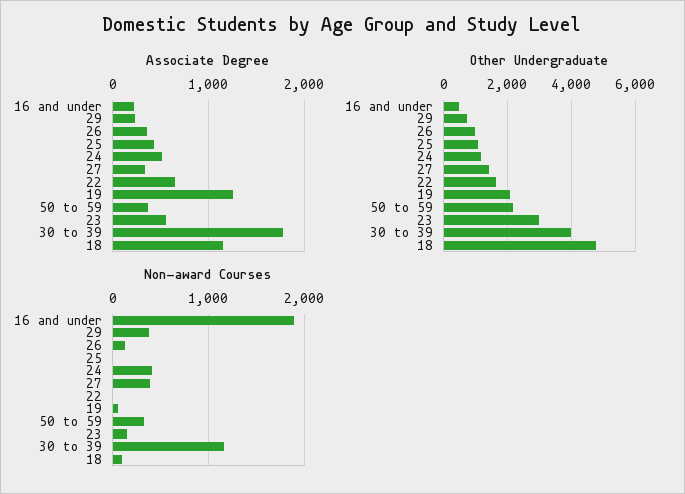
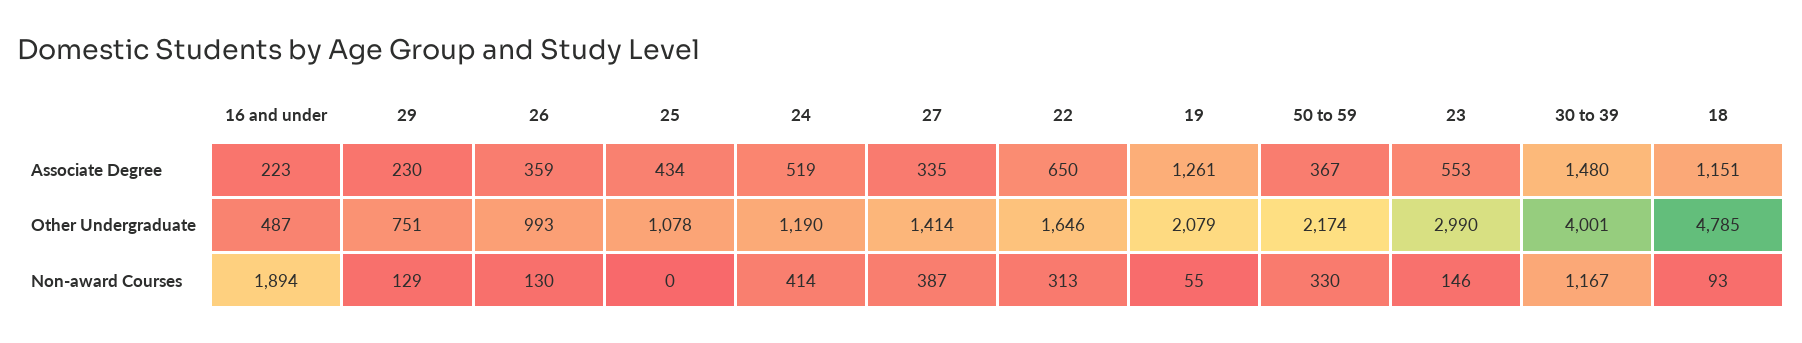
Associate Degree, 30 to 39: 1800 -> 1480
Non-award Courses, 29: 400 -> 129
Non-award Courses, 22: 0 -> 313

